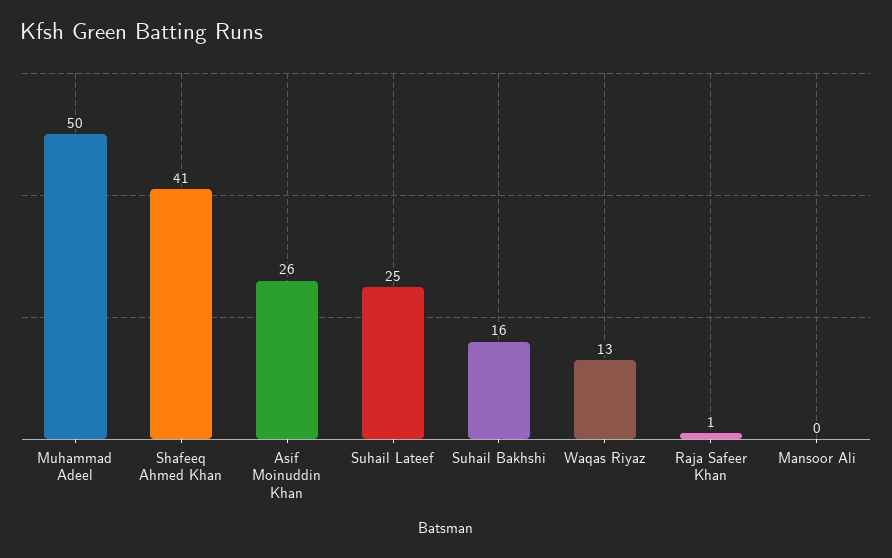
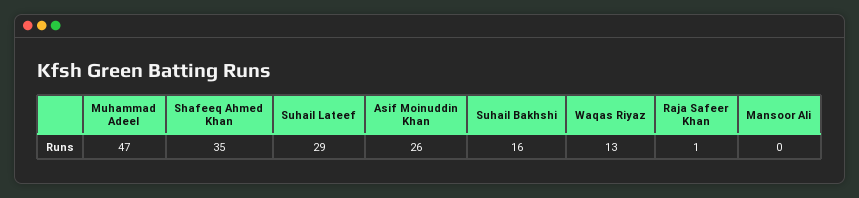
Muhammad Adeel: 50 -> 47
Shafeeq Ahmed Khan: 41 -> 35
Suhail Lateef: 25 -> 29

